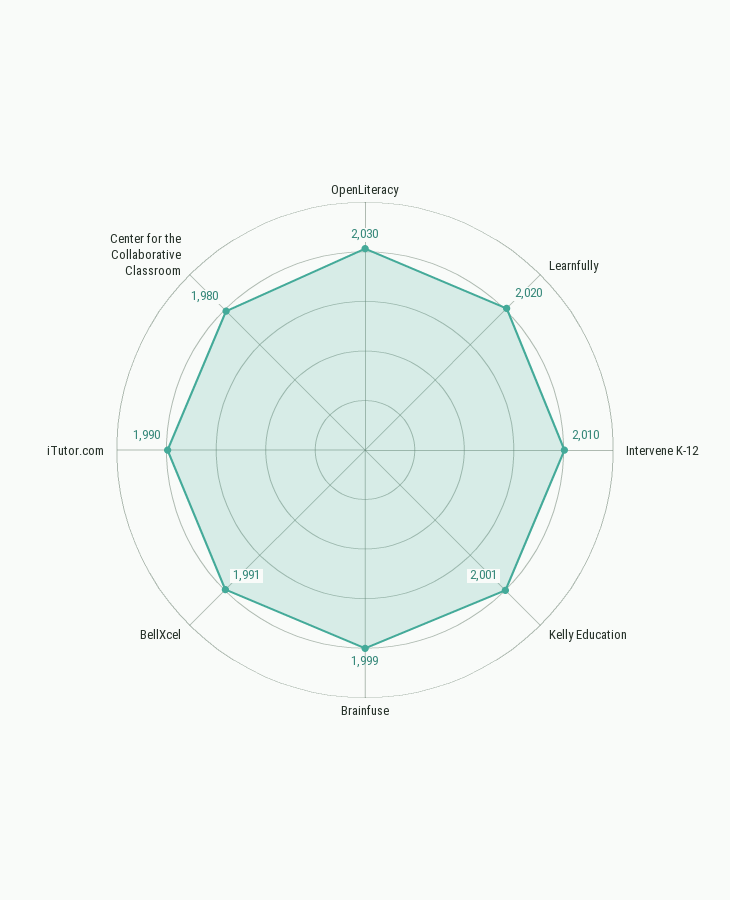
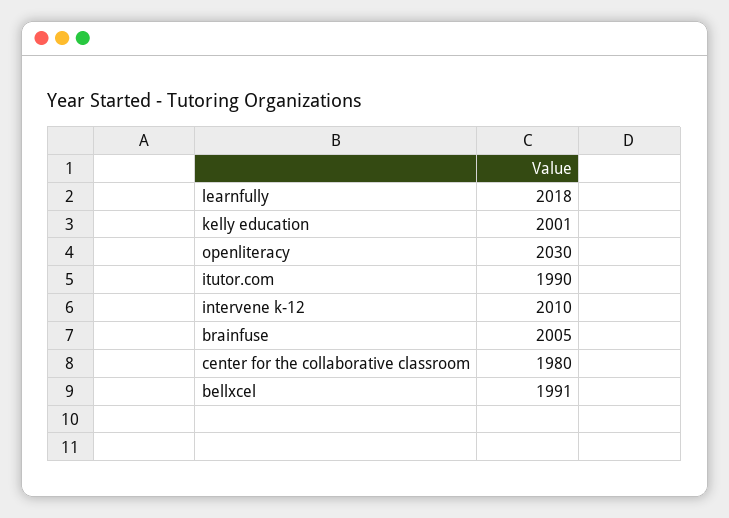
Learnfully: 2020 -> 2018
Brainfuse: 1999 -> 2005

